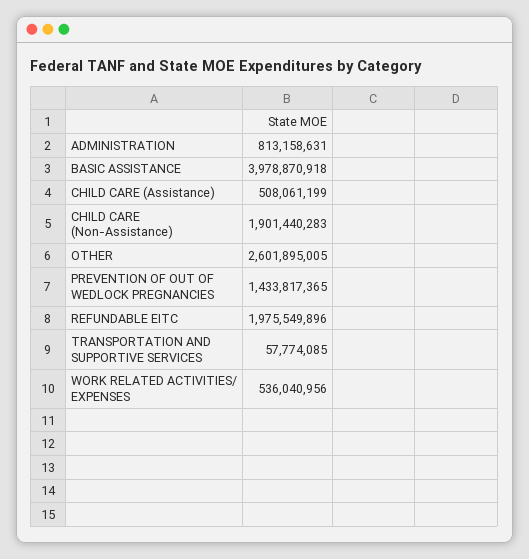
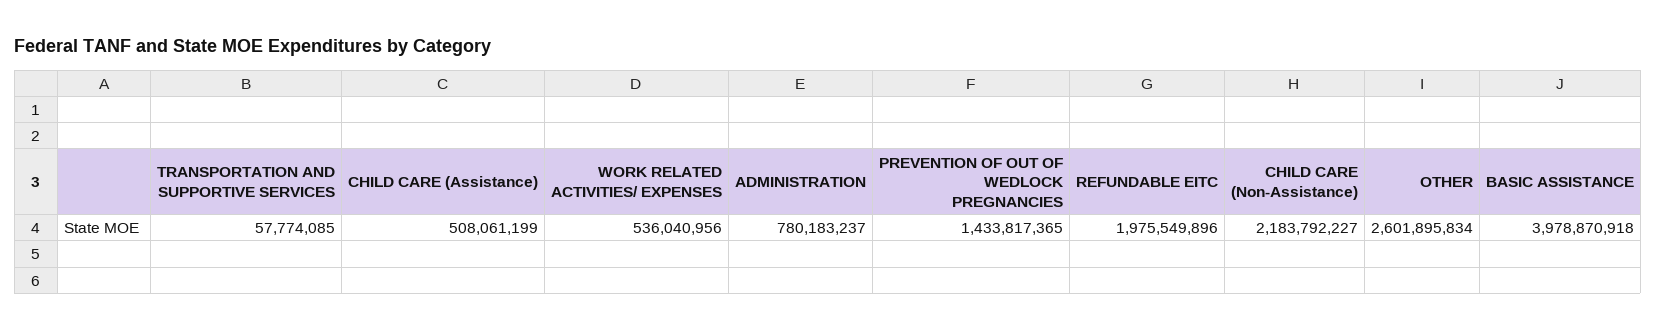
ADMINISTRATION: 813158631 -> 780183237
CHILD CARE (Non-Assistance): 1901440283 -> 2183792227
OTHER: 2601895005 -> 2601895834

